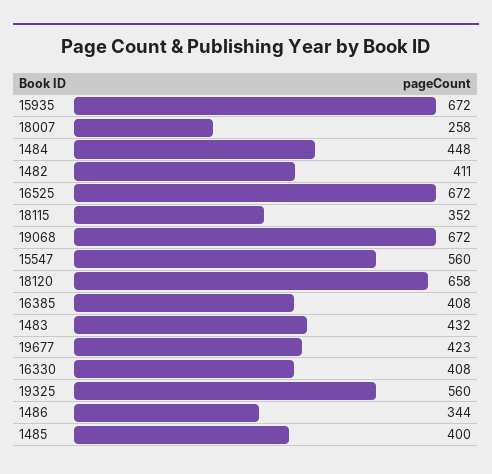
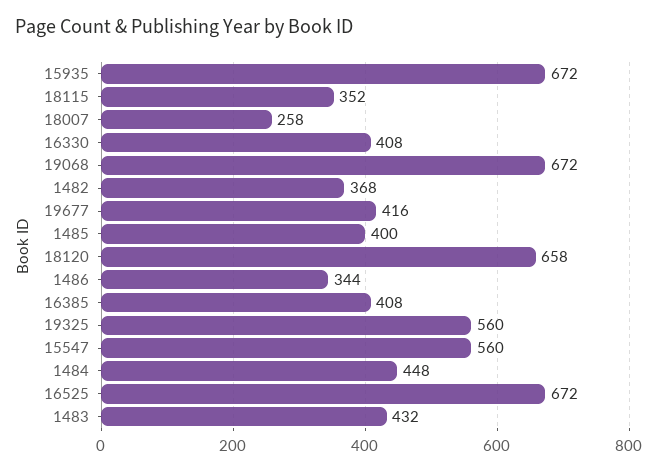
1482: 411 -> 368
19677: 423 -> 416

